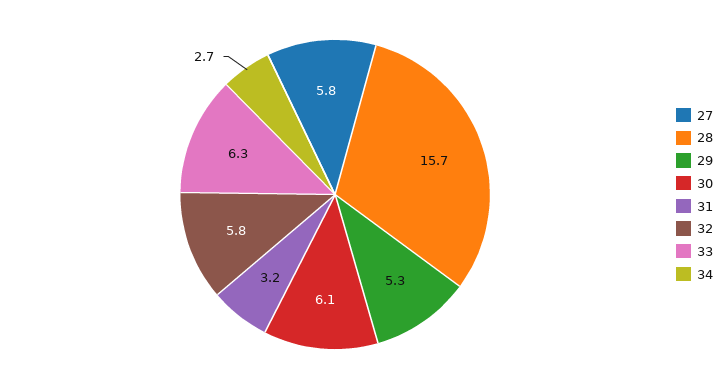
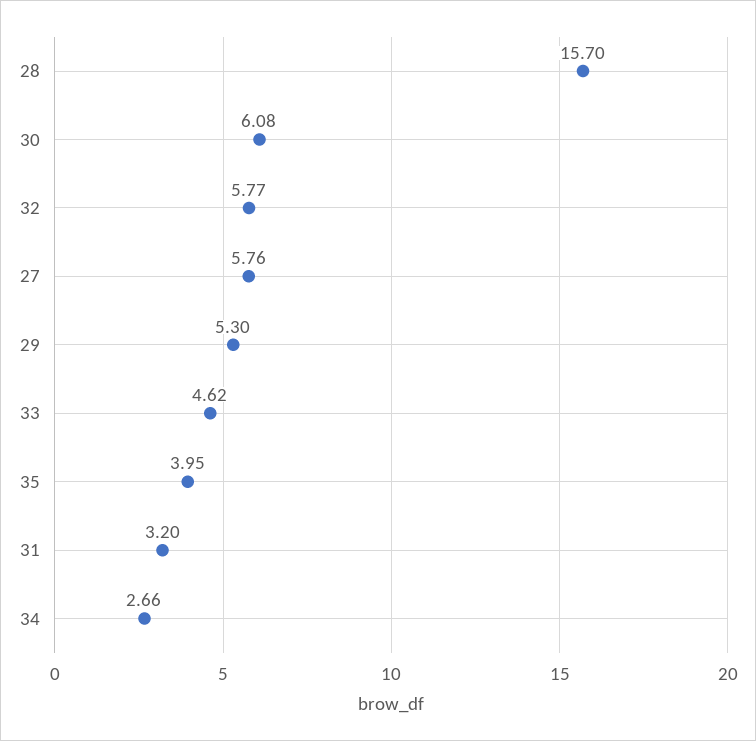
33: 6.3 -> 4.62
35: none -> 3.95

